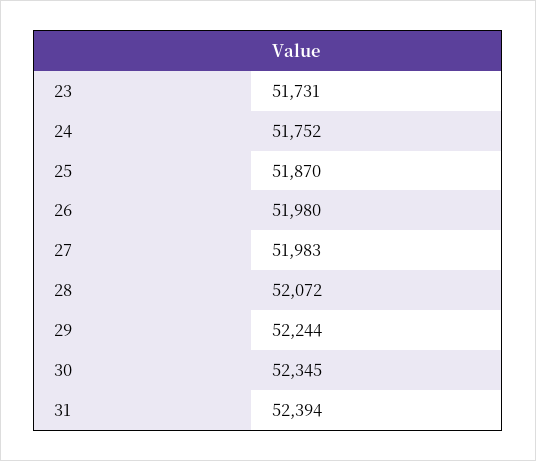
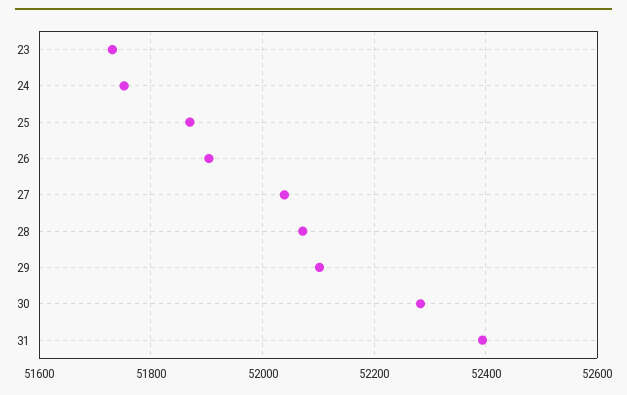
26: 51980 -> 51900
27: 51983 -> 52040
29: 52244 -> 52100
30: 52345 -> 52280

